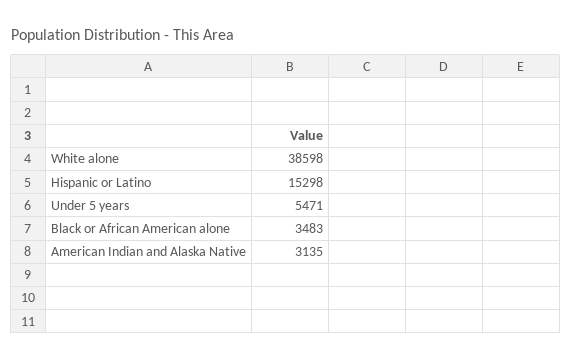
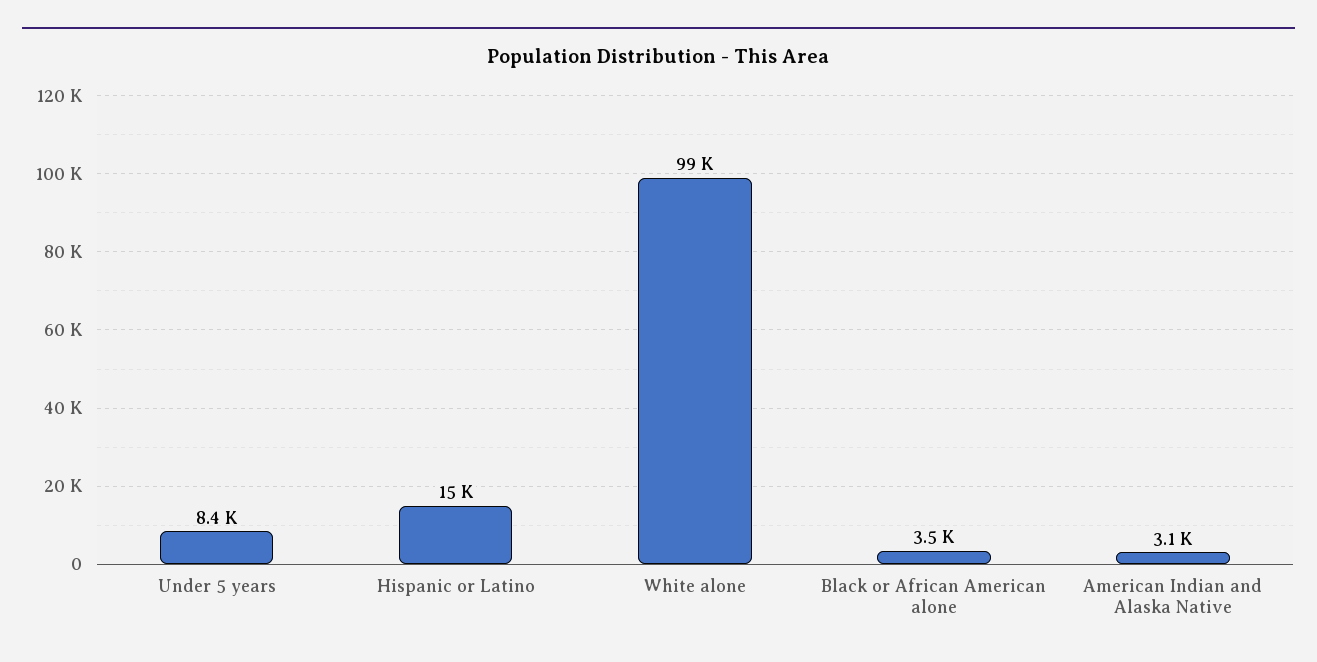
White alone: 38598 -> 99000
Under 5 years: 5471 -> 8400

